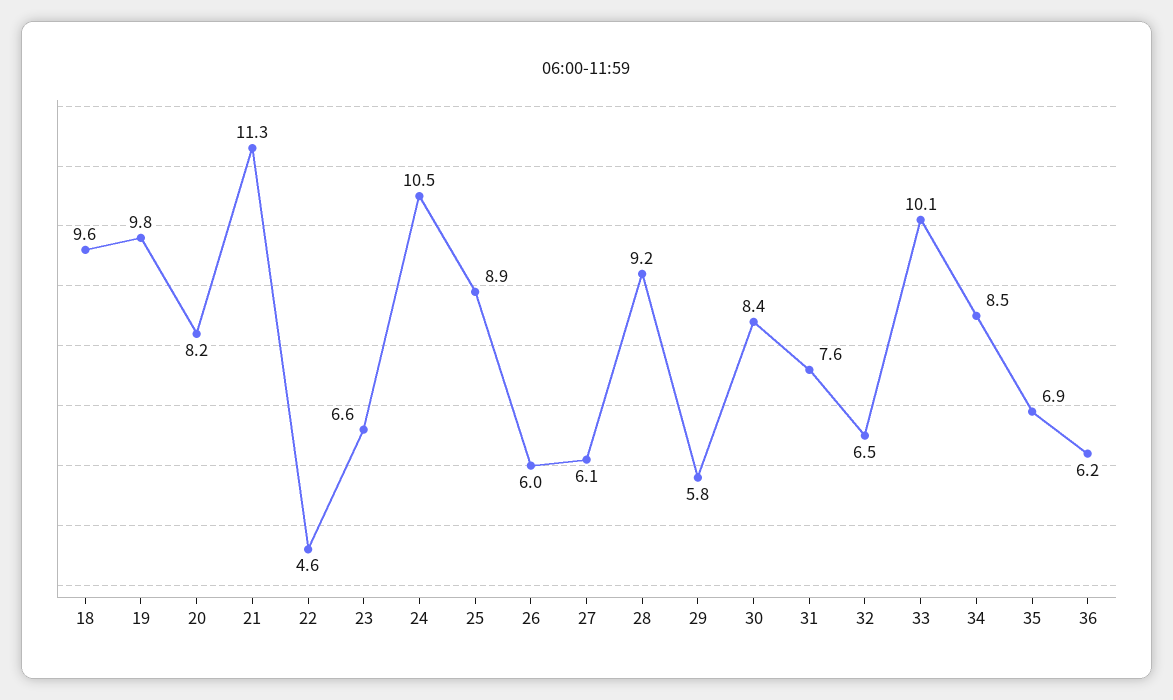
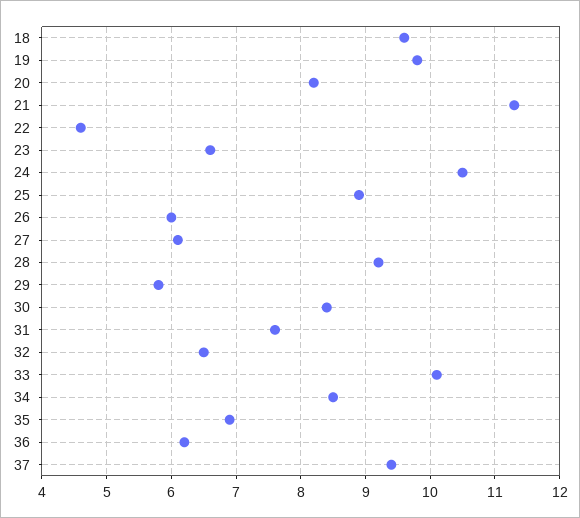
37: none -> 9.4

